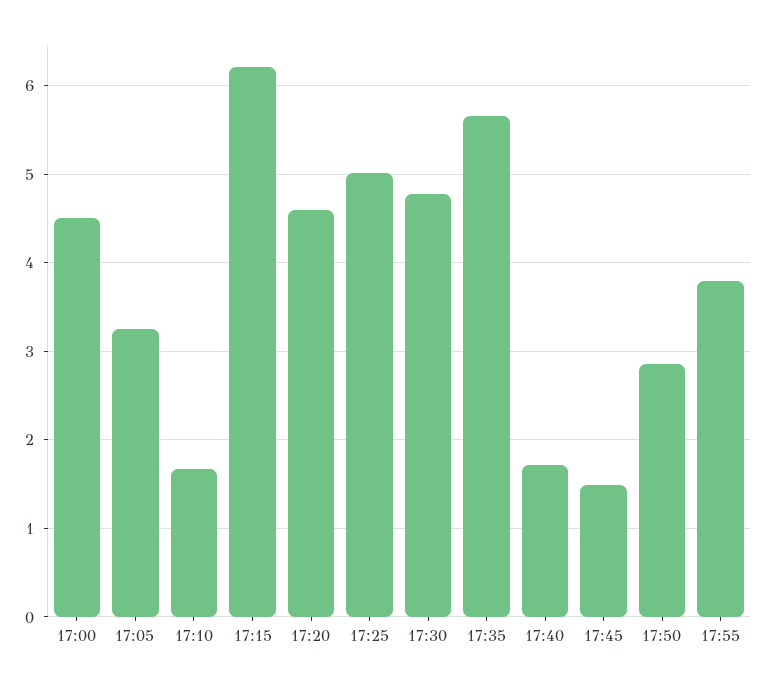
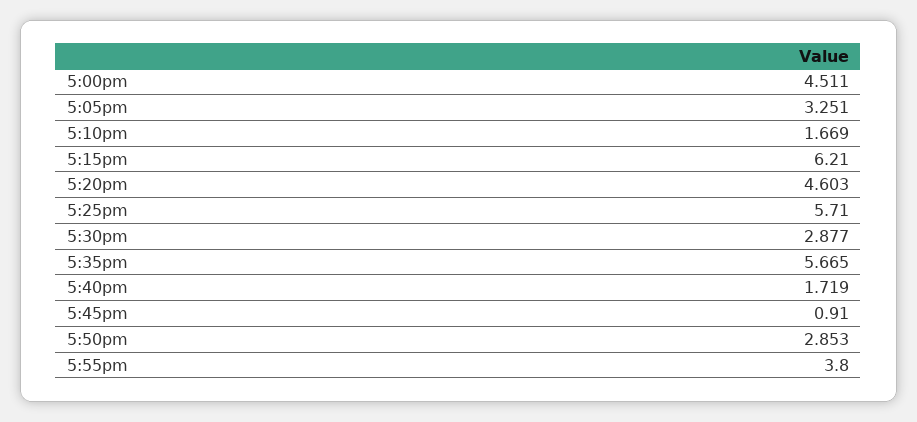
17:25: 5 -> 5.71
17:30: 4.8 -> 2.877
17:45: 1.5 -> 0.91

